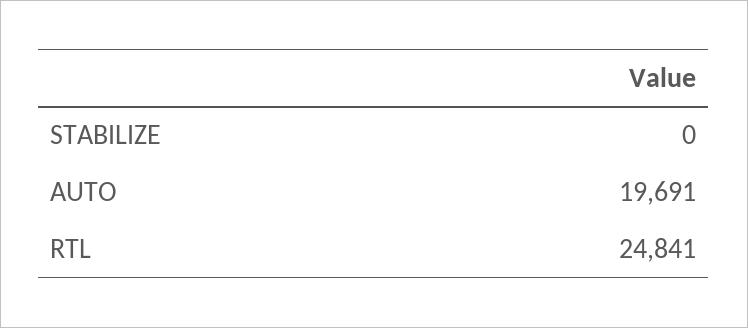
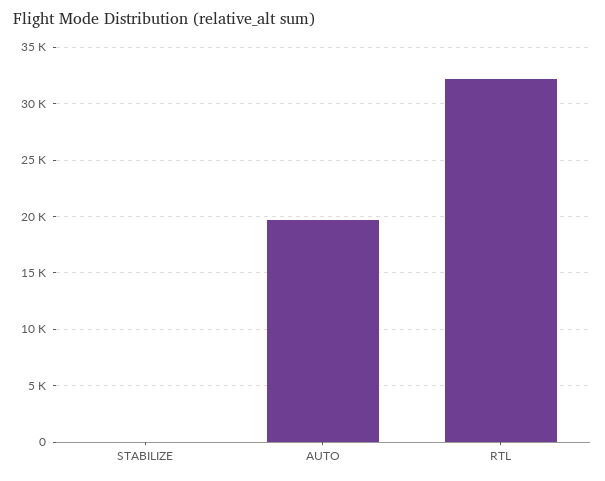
RTL: 24841 -> 32000

